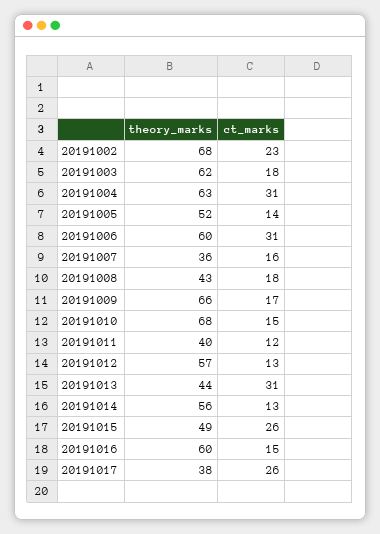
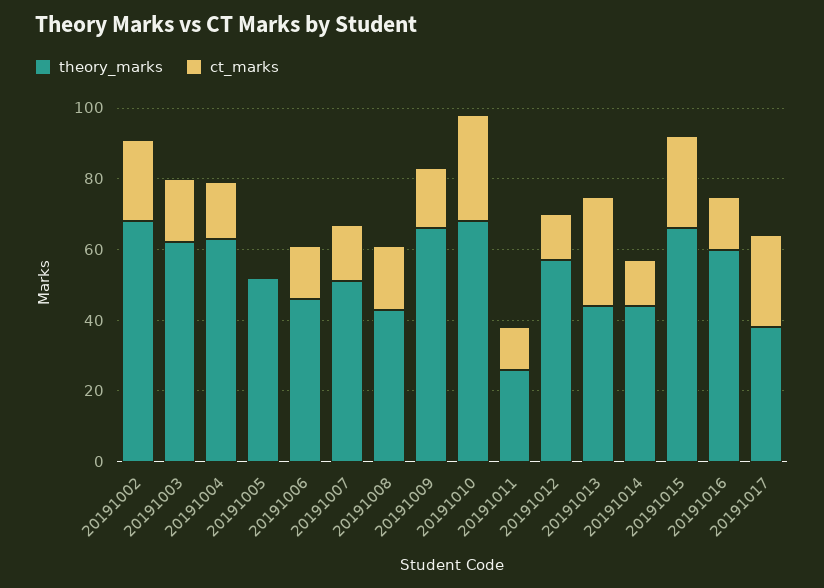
ct_marks, 20191004: 31 -> 15
ct_marks, 20191005: 14 -> 0
theory_marks, 20191006: 60 -> 45
ct_marks, 20191006: 31 -> 15
theory_marks, 20191007: 36 -> 50
ct_marks, 20191010: 15 -> 30
theory_marks, 20191011: 40 -> 25
theory_marks, 20191014: 56 -> 45
theory_marks, 20191015: 49 -> 65

